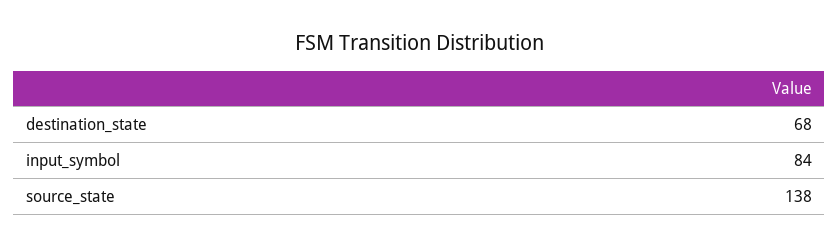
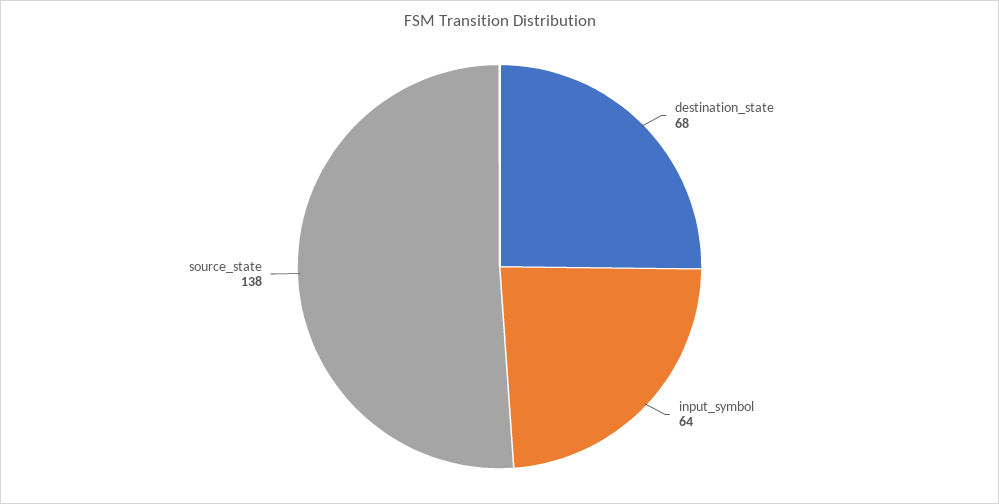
input_symbol: 84 -> 64

